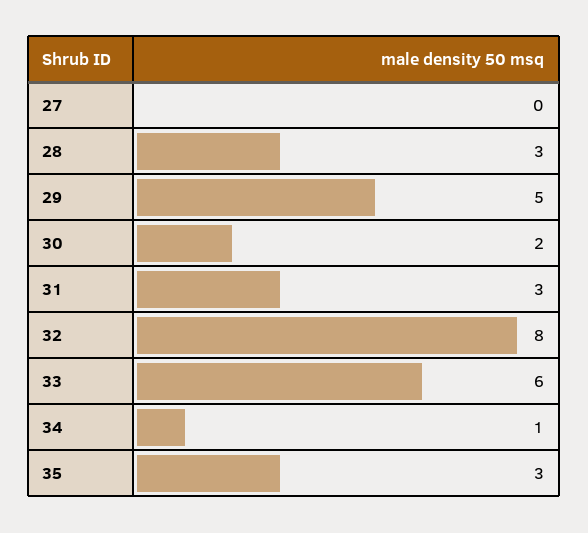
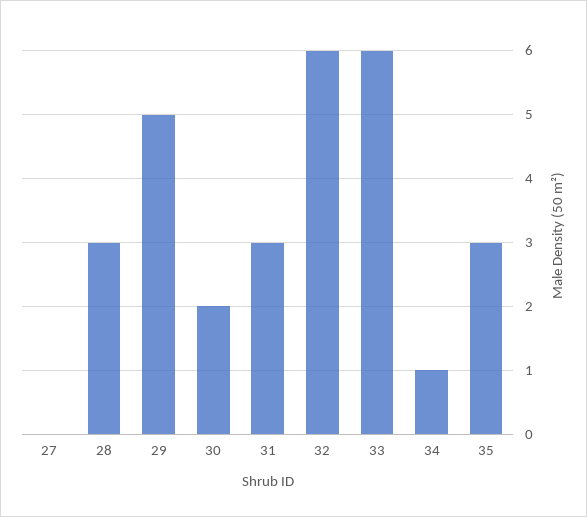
32: 8 -> 6

